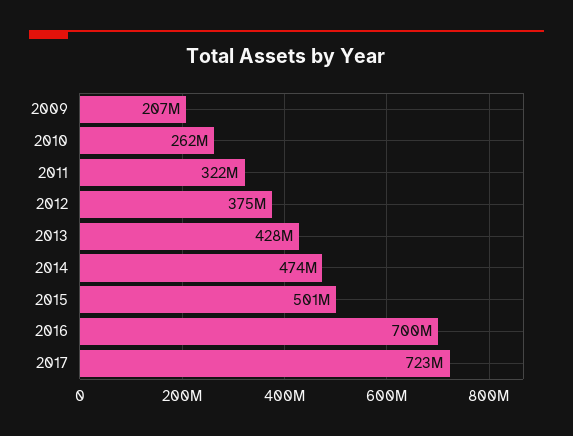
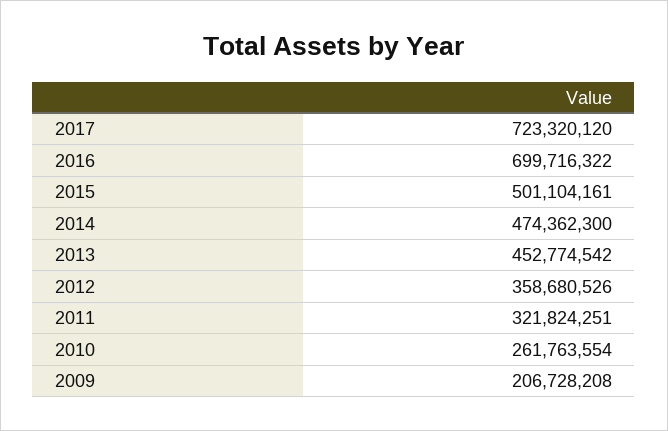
2012: 375000000 -> 358680526
2013: 428000000 -> 452774542

